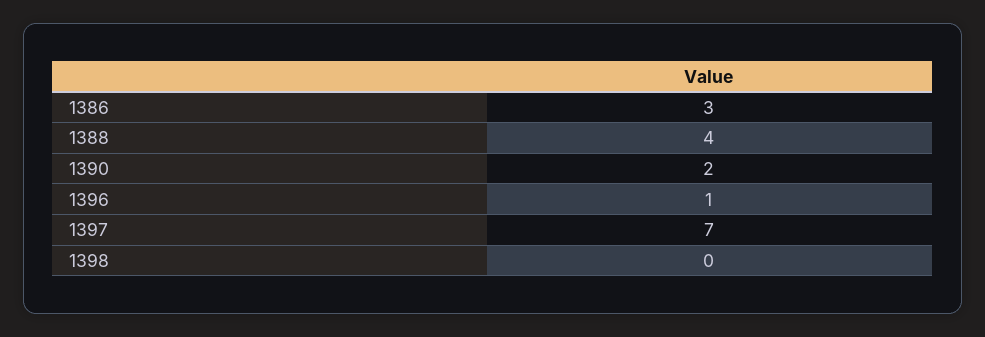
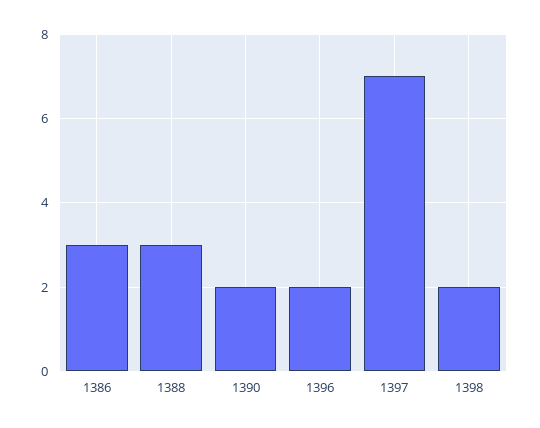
1388: 4 -> 3
1396: 1 -> 2
1398: 0 -> 2

